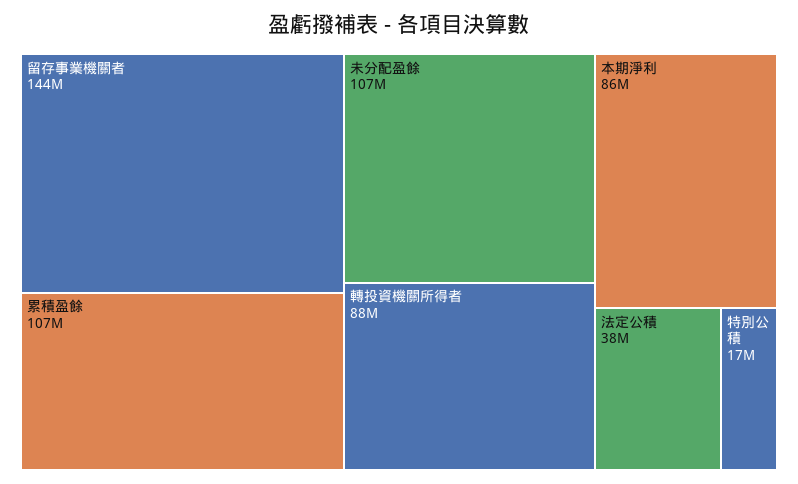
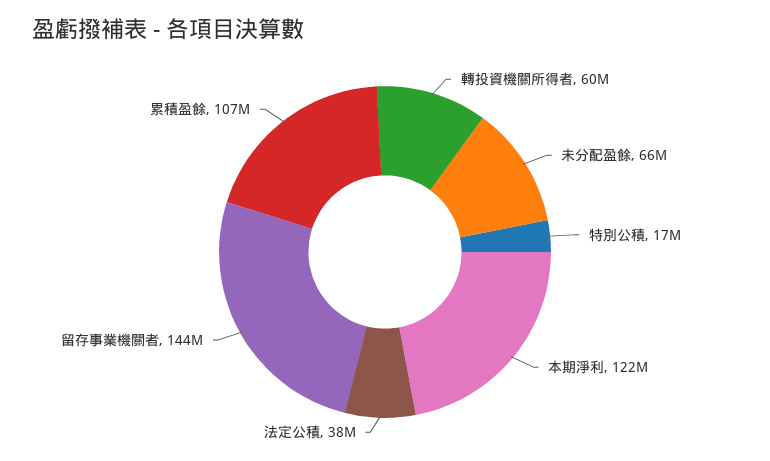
未分配盈餘: 107000000 -> 66000000
轉投資機關所得者: 88000000 -> 60000000
本期淨利: 86000000 -> 122000000

